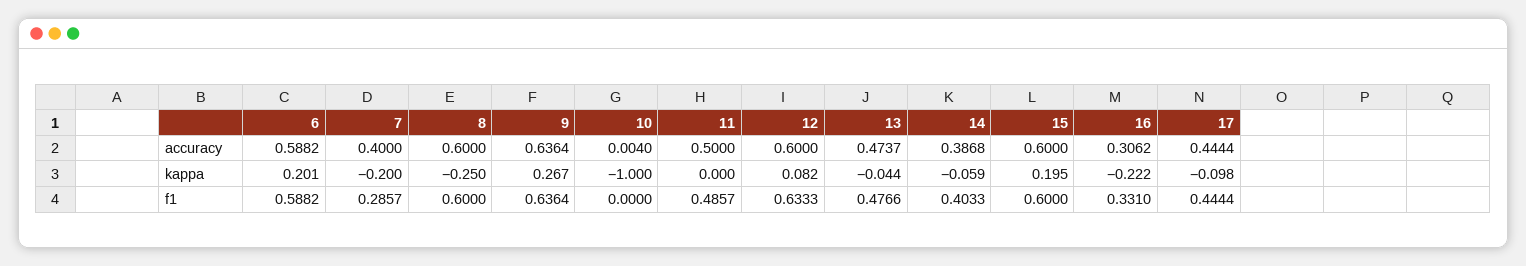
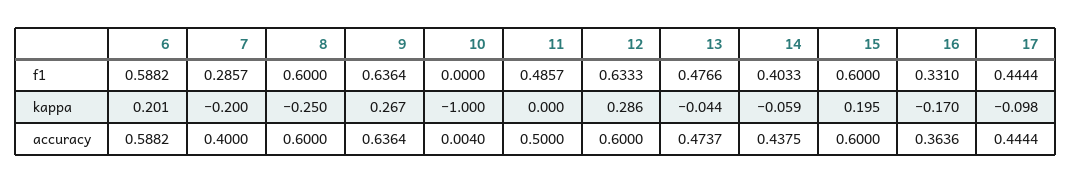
14, accuracy: 0.3868 -> 0.4375
16, accuracy: 0.3062 -> 0.3636
12, kappa: 0.082 -> 0.286
16, kappa: -0.222 -> -0.17

